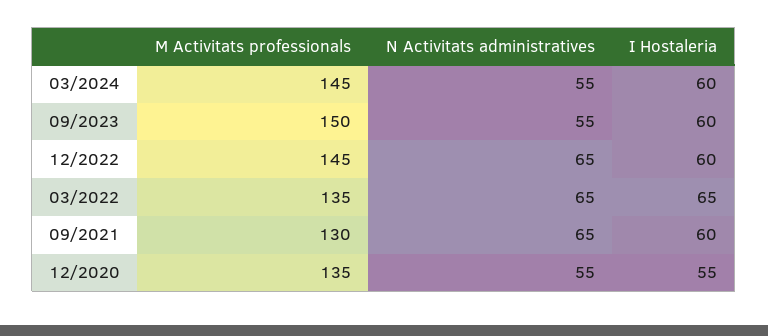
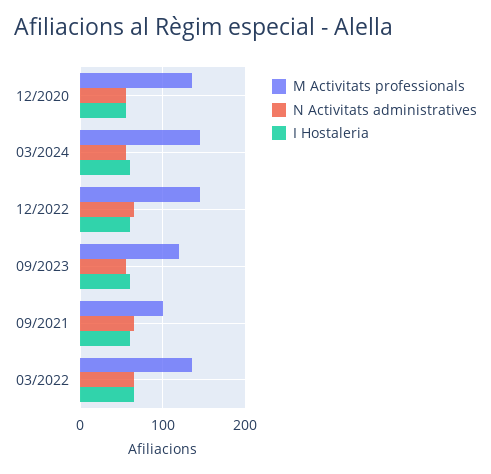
M Activitats professionals, 09/2023: 150 -> 120
M Activitats professionals, 09/2021: 130 -> 100

